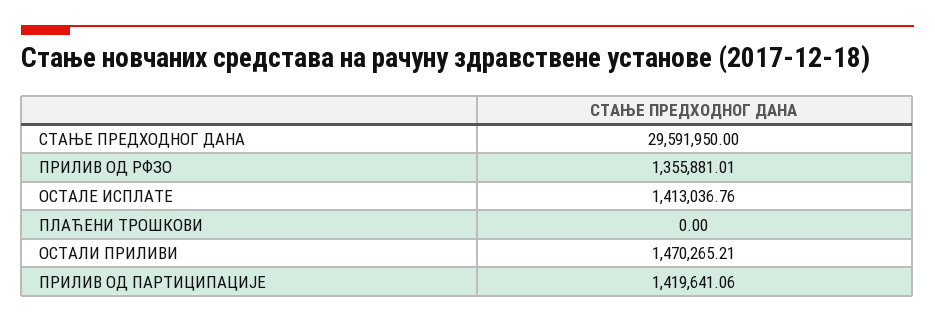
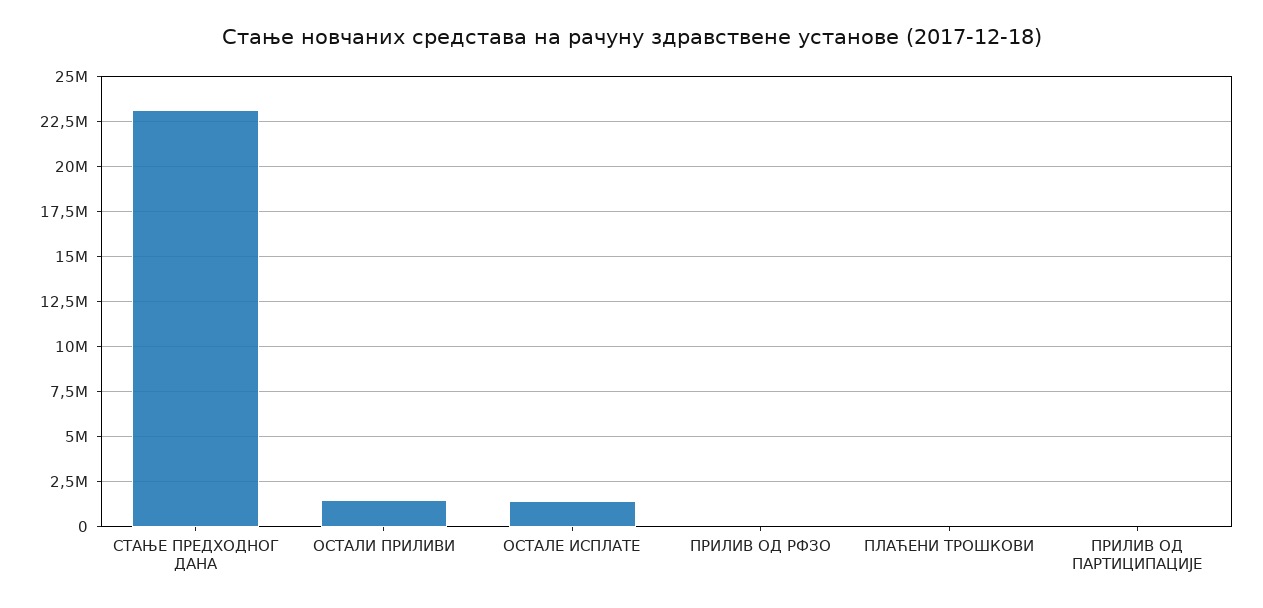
СТАЊЕ ПРЕДХОДНОГ ДАНА: 29591950 -> 23000000
ПРИЛИВ ОД РФЗО: 1355881.01 -> 0
ПРИЛИВ ОД ПАРТИЦИПАЦИЈЕ: 1419641.06 -> 0

